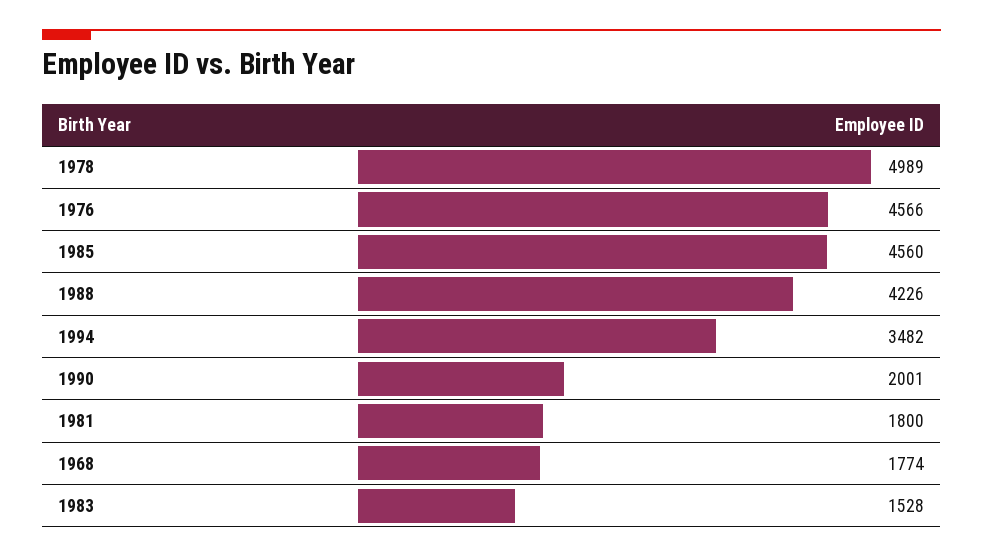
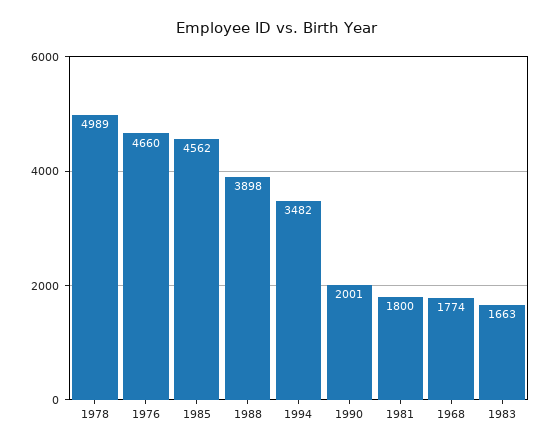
1976: 4566 -> 4660
1985: 4560 -> 4562
1988: 4226 -> 3898
1983: 1528 -> 1663

